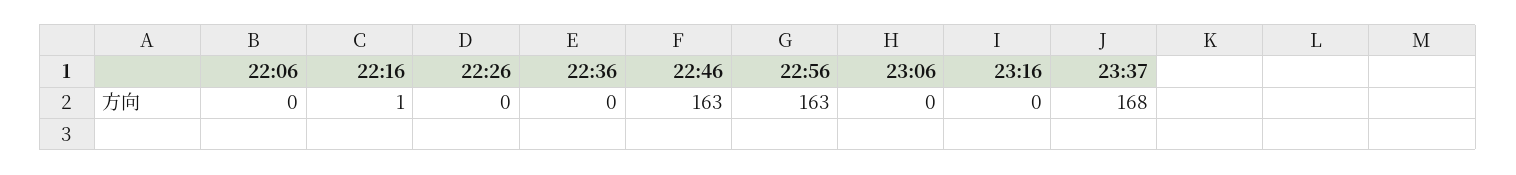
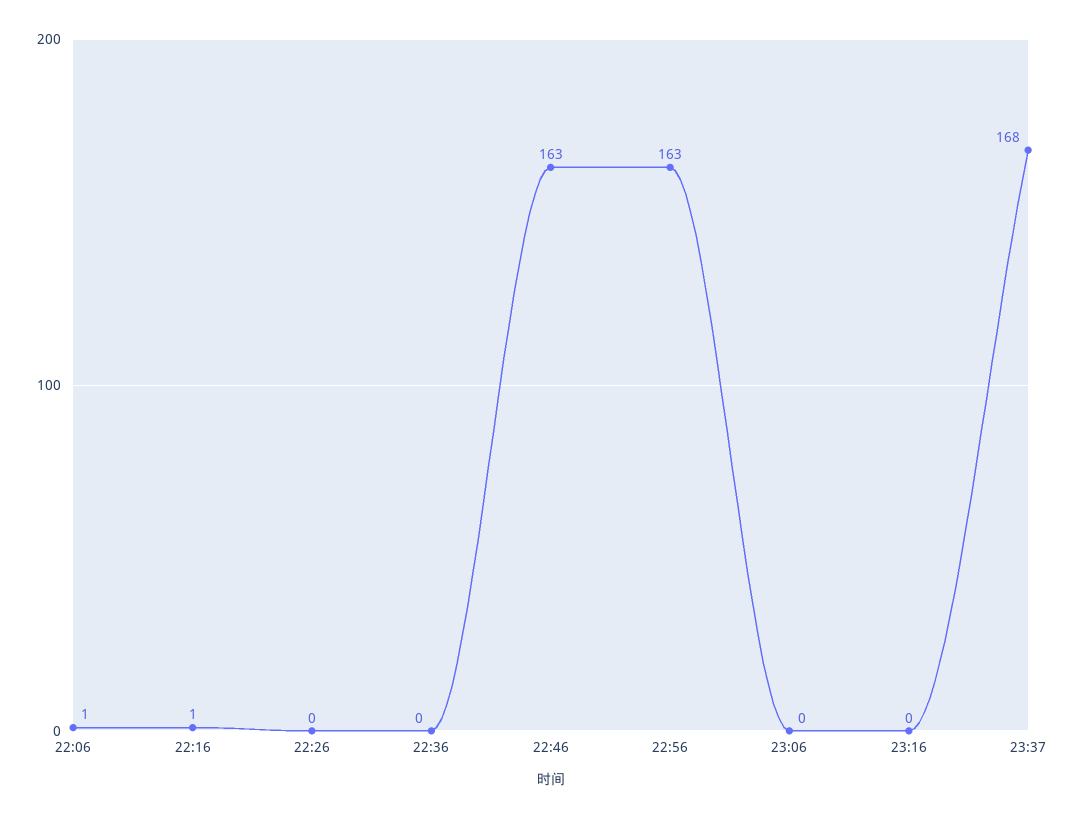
22:06: 0 -> 1

